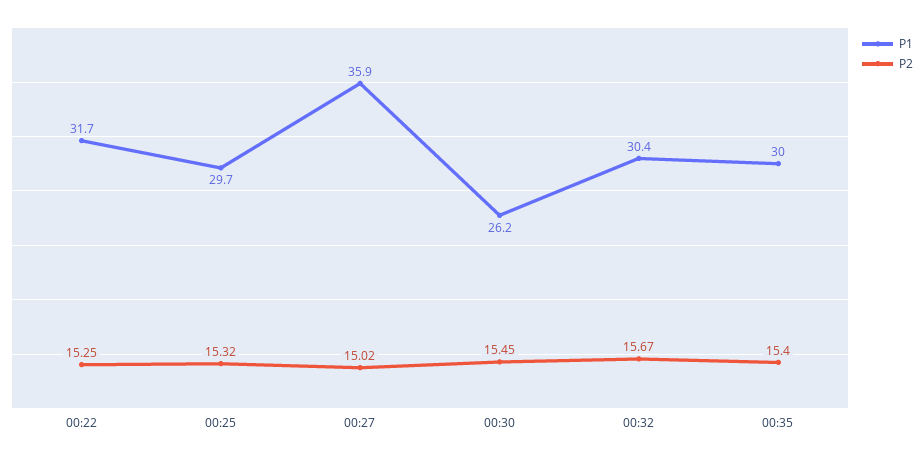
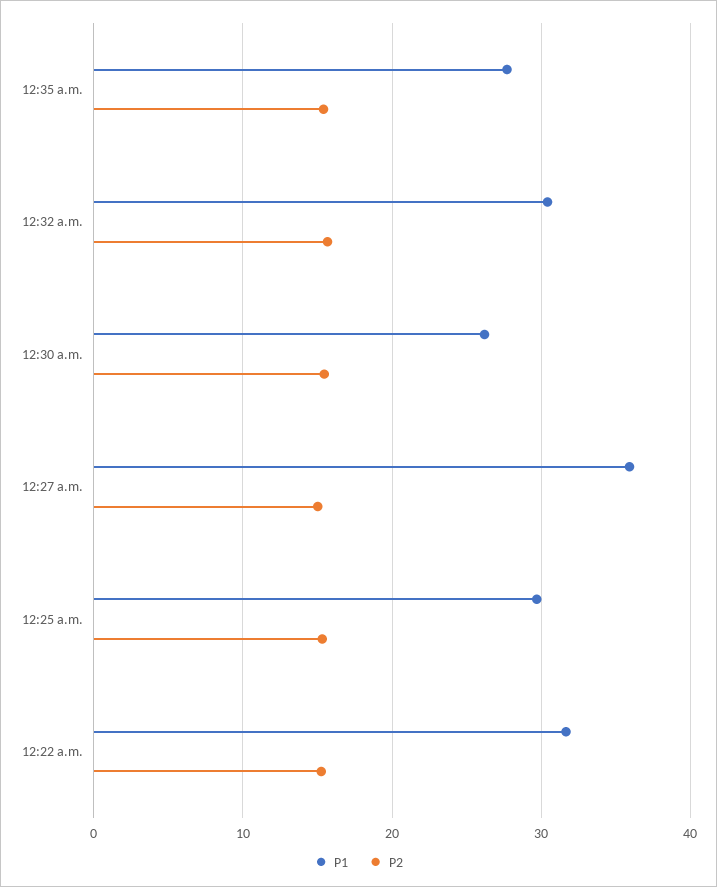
P1, 00:35: 30 -> 28

